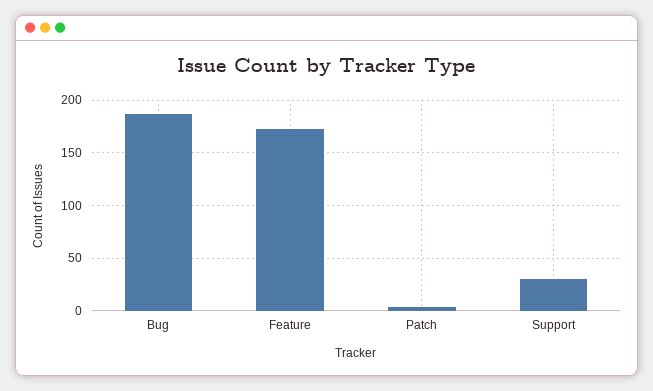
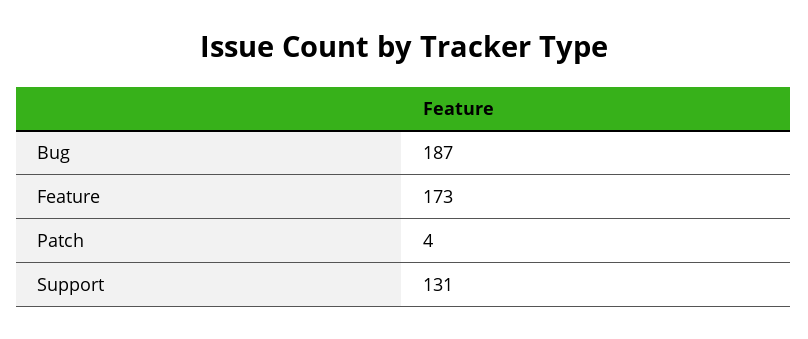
Support: 30 -> 131

